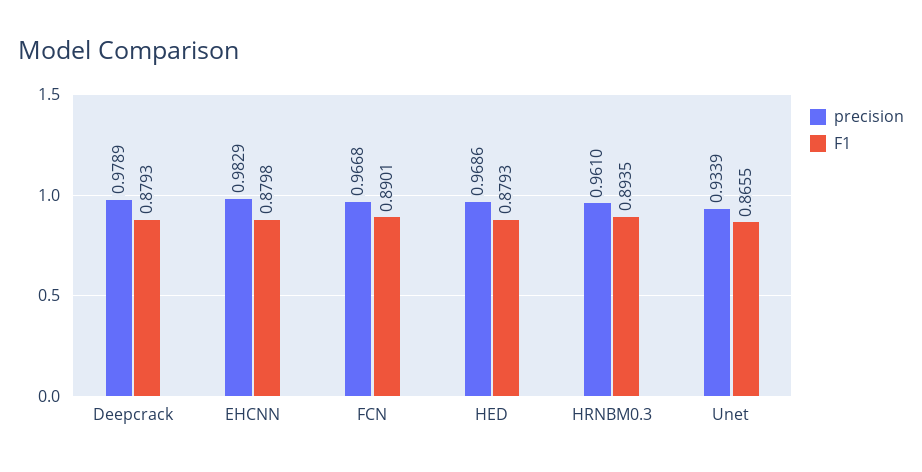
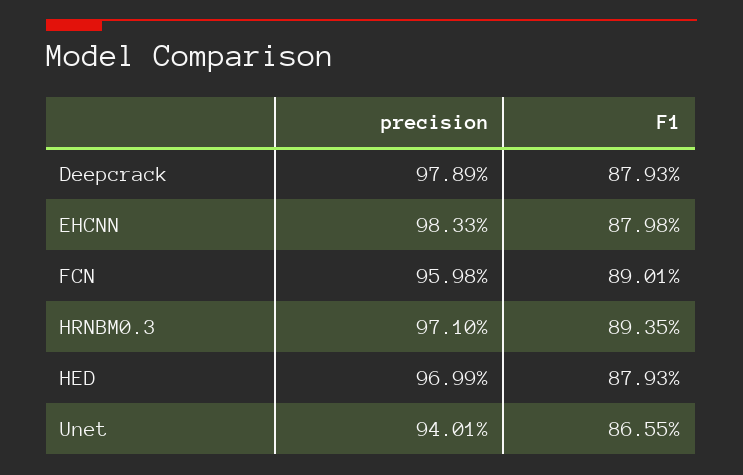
precision, EHCNN: 0.9829 -> 0.9833
precision, FCN: 0.9668 -> 0.9598
precision, HED: 0.9686 -> 0.9699
precision, HRNBM0.3: 0.961 -> 0.971
precision, Unet: 0.9339 -> 0.9401

